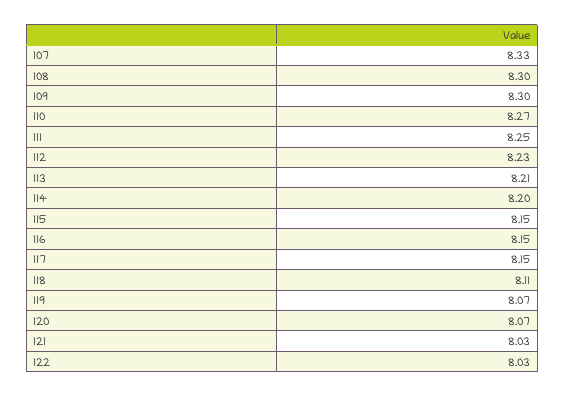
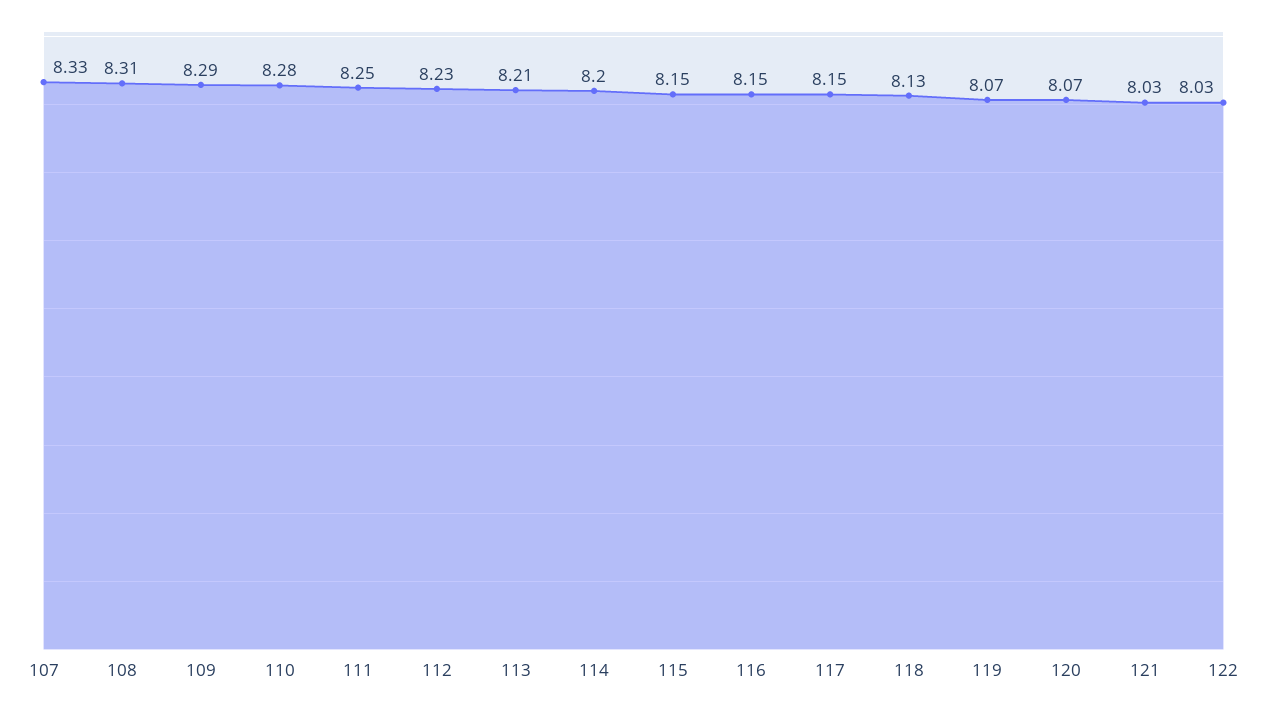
108: 8.3 -> 8.31
109: 8.3 -> 8.29
110: 8.27 -> 8.28
118: 8.11 -> 8.13

